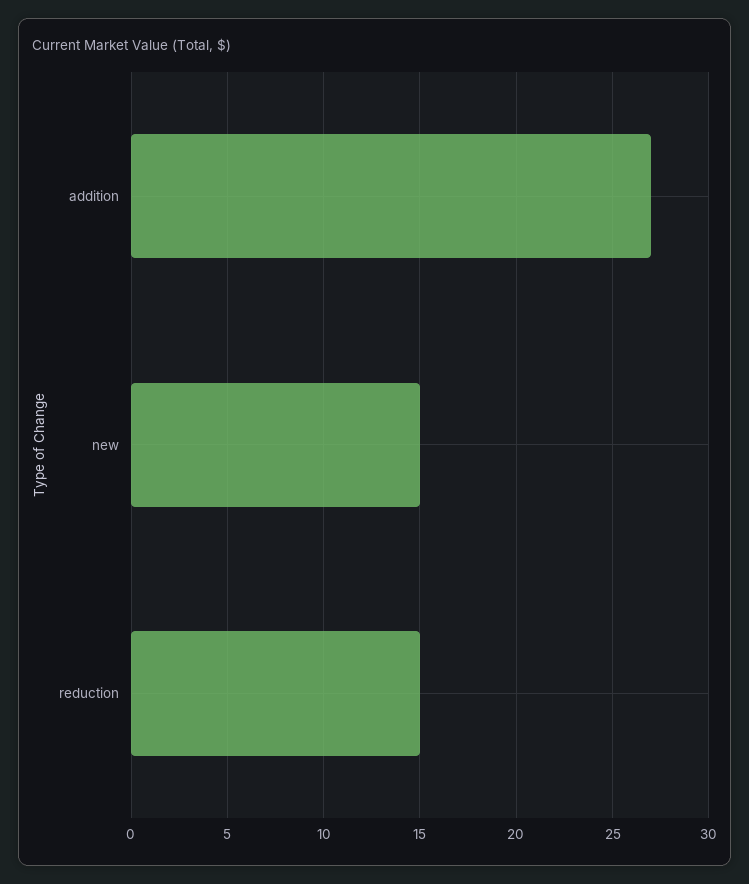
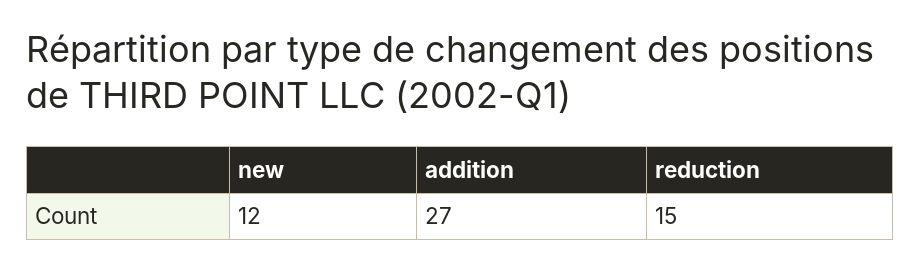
new: 15 -> 12

